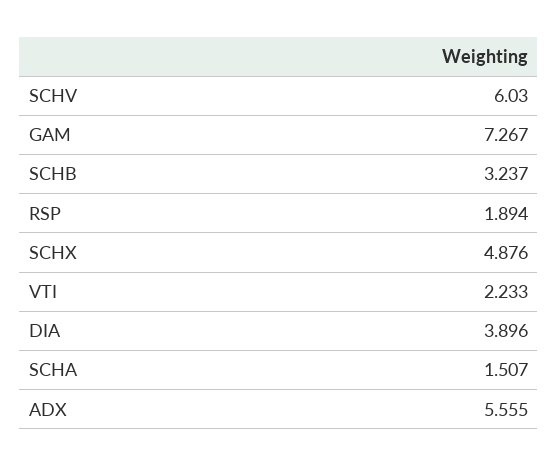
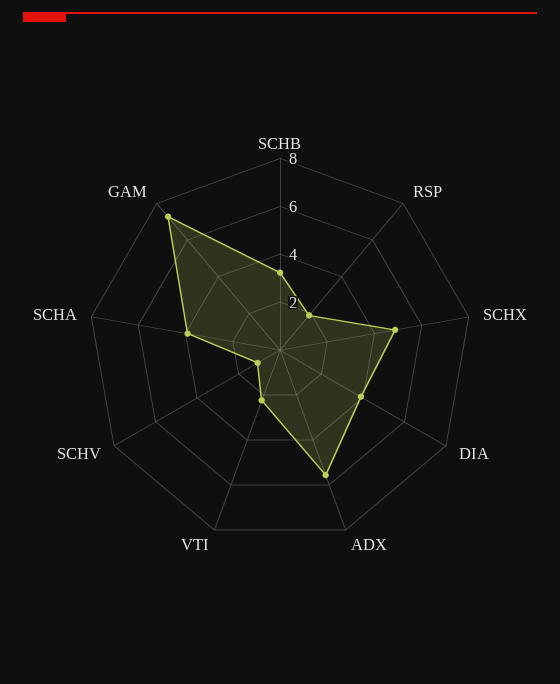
SCHV: 6.03 -> 1
SCHA: 1.507 -> 4

